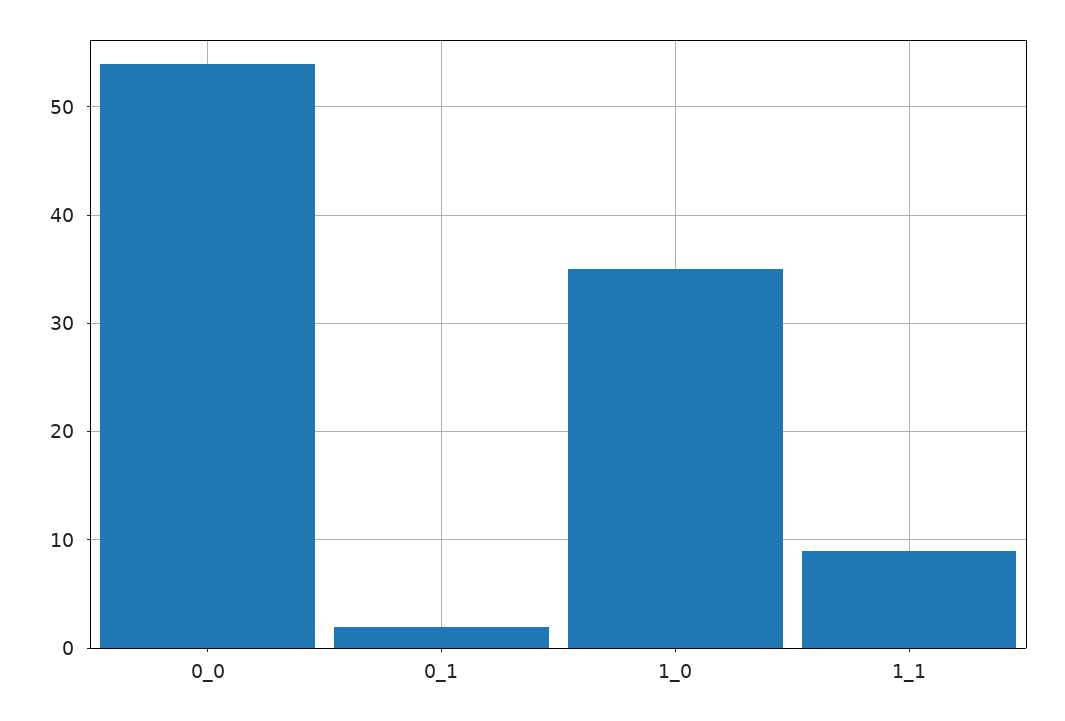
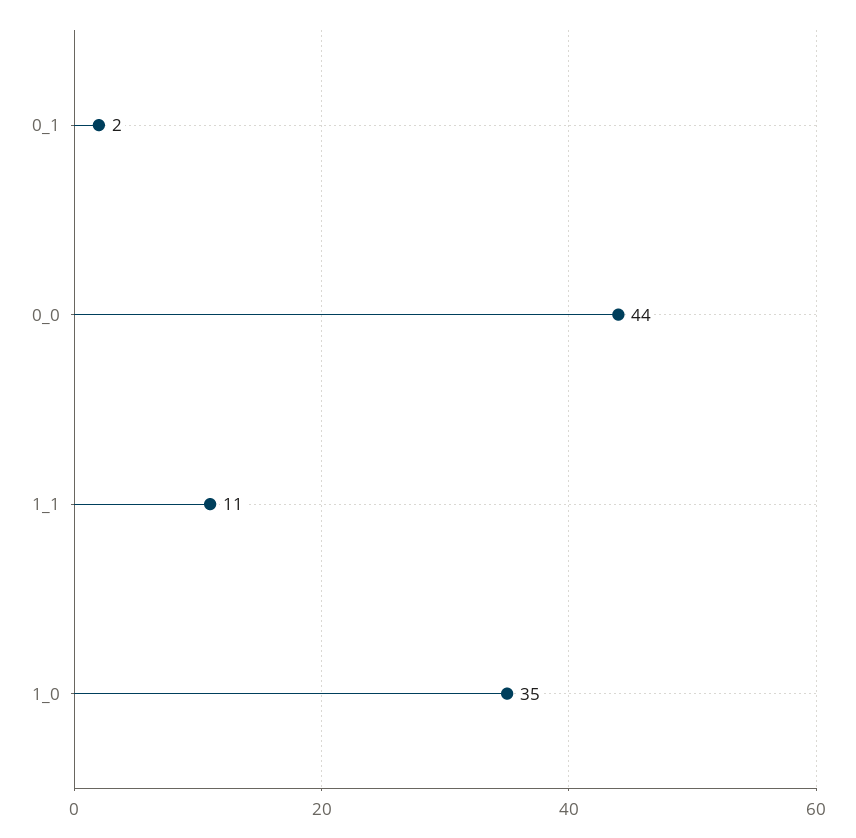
0_0: 54 -> 44
1_1: 9 -> 11

